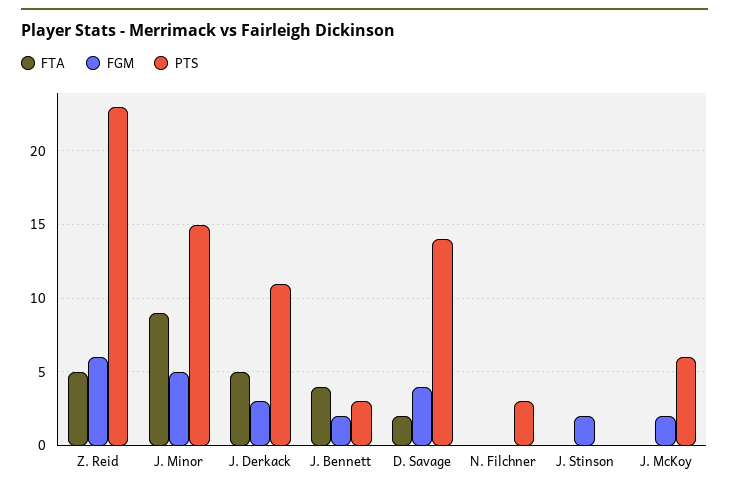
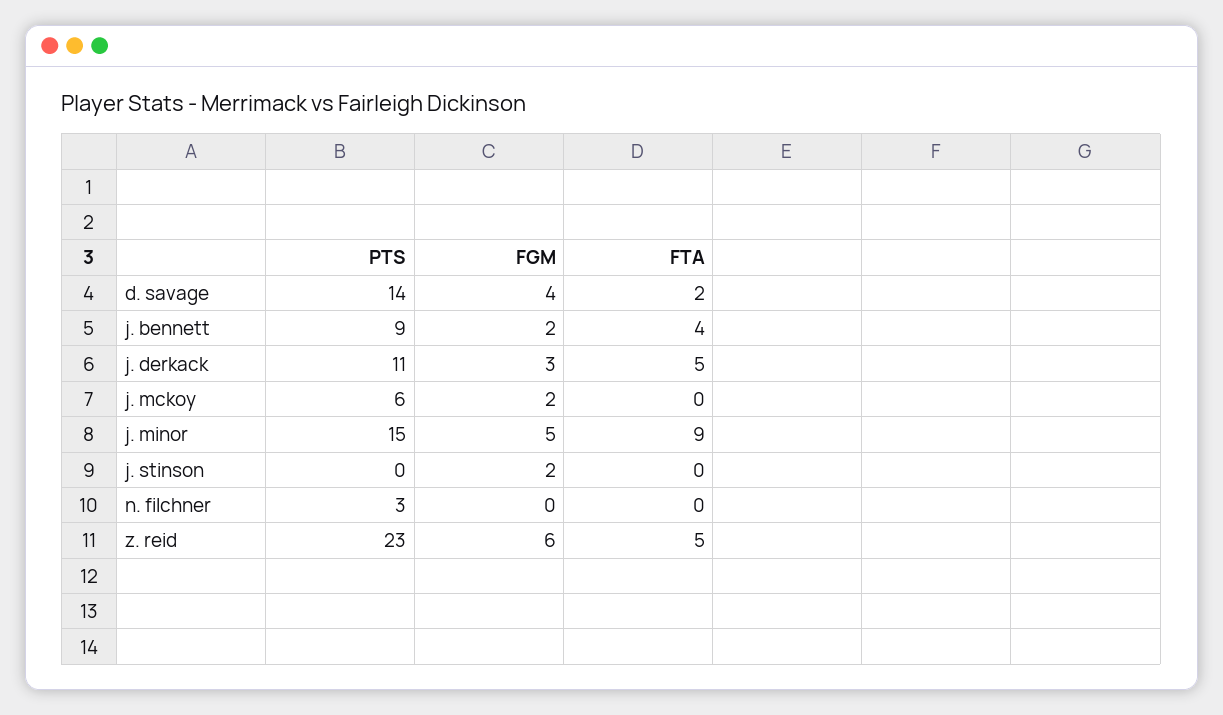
PTS, J. Bennett: 3 -> 9

